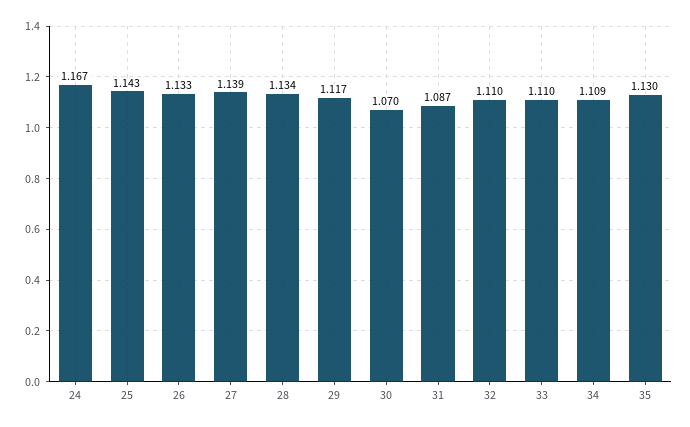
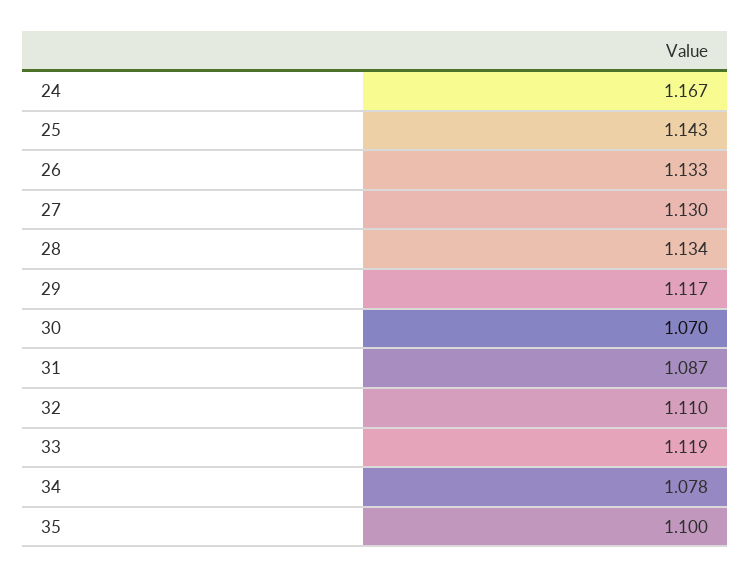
27: 1.139 -> 1.13
33: 1.11 -> 1.119
34: 1.109 -> 1.078
35: 1.13 -> 1.1

